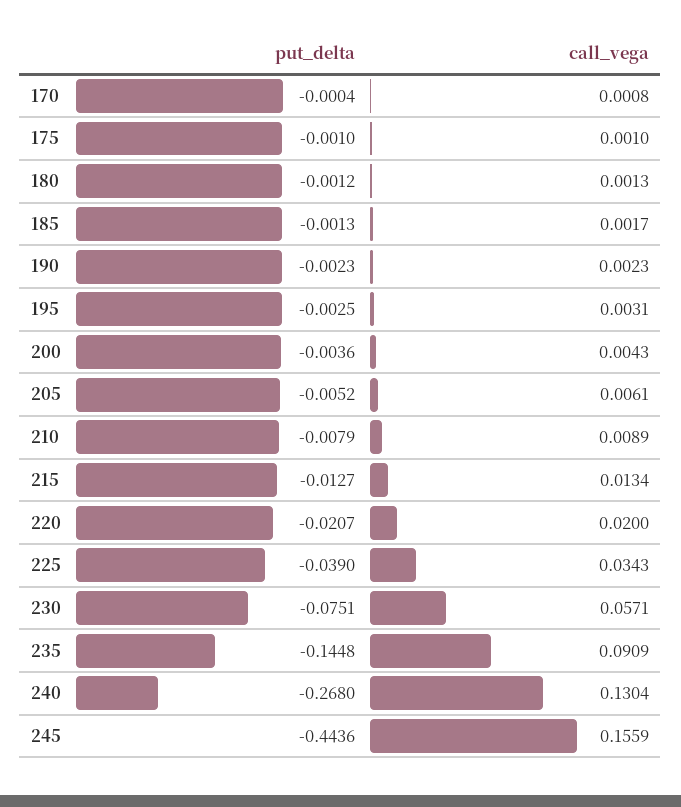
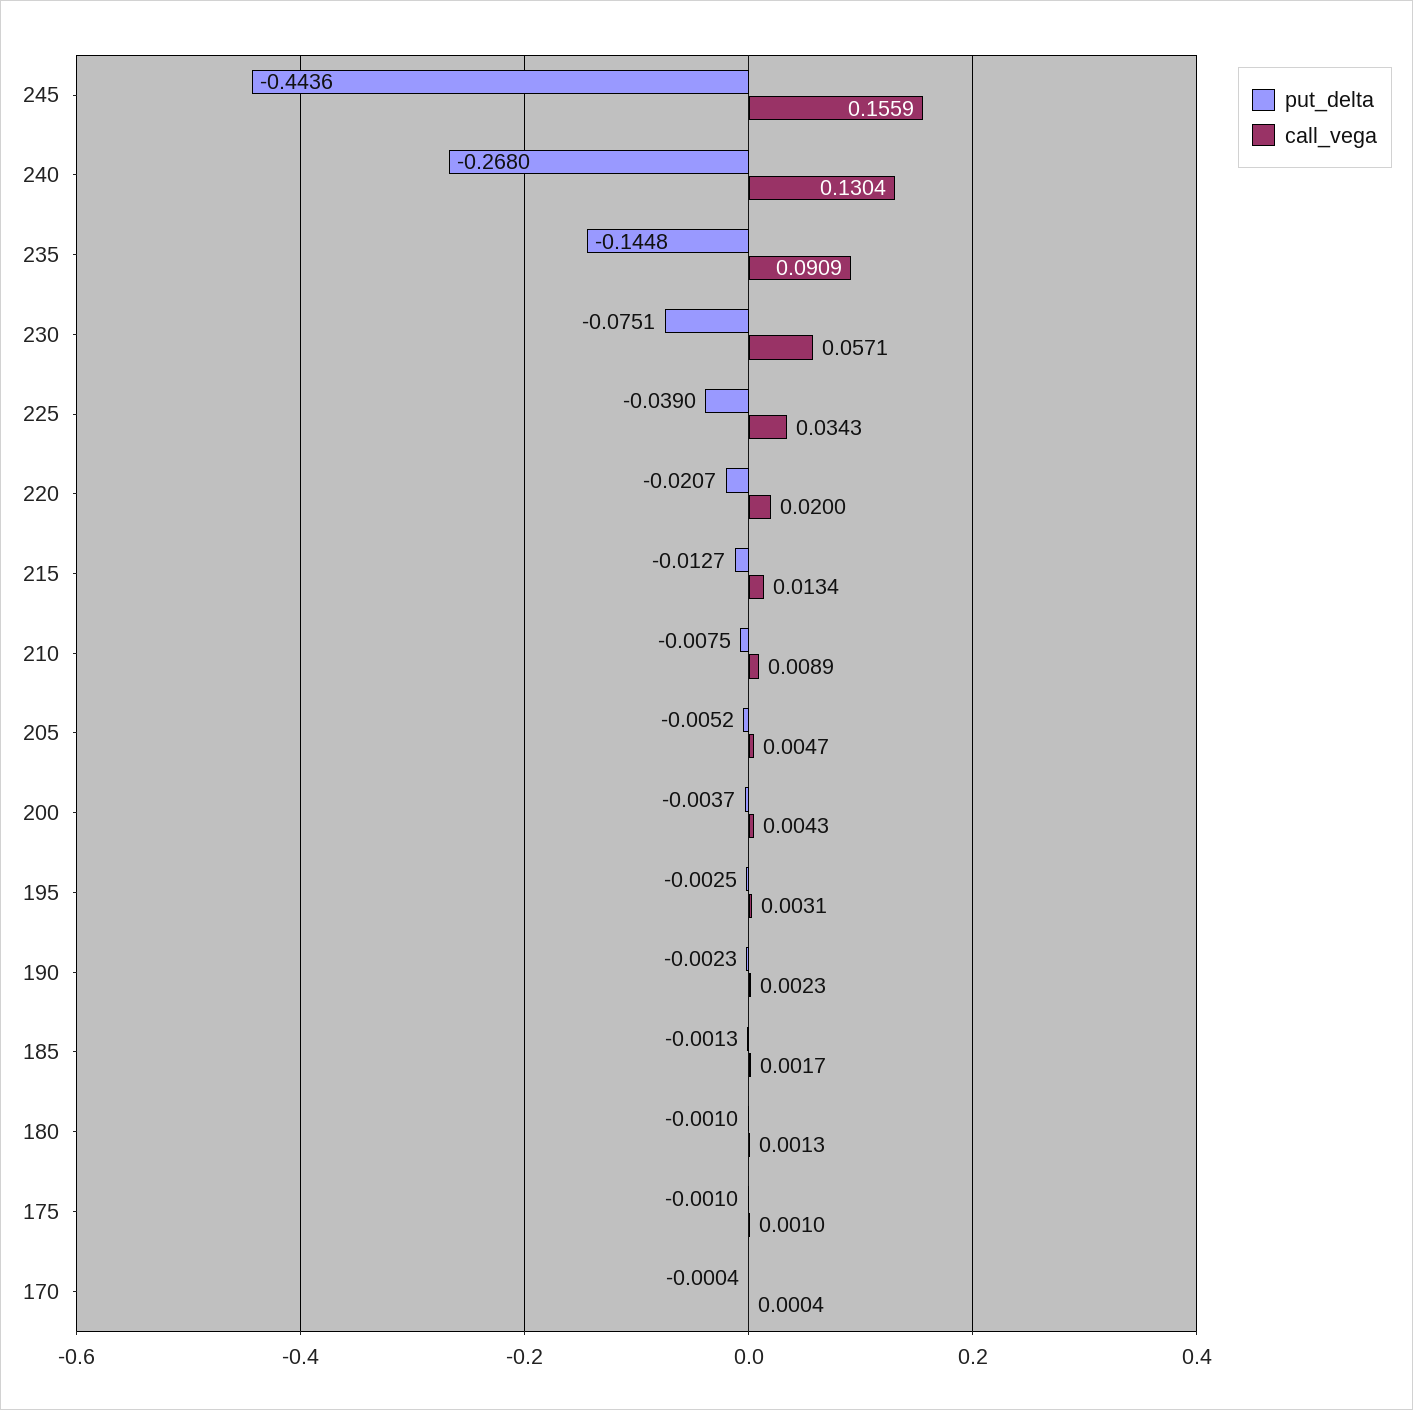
call_vega, 170: 0.0008 -> 0.0004
put_delta, 180: -0.0012 -> -0.001
put_delta, 200: -0.0036 -> -0.0037
call_vega, 205: 0.0061 -> 0.0047
put_delta, 210: -0.0079 -> -0.0075

